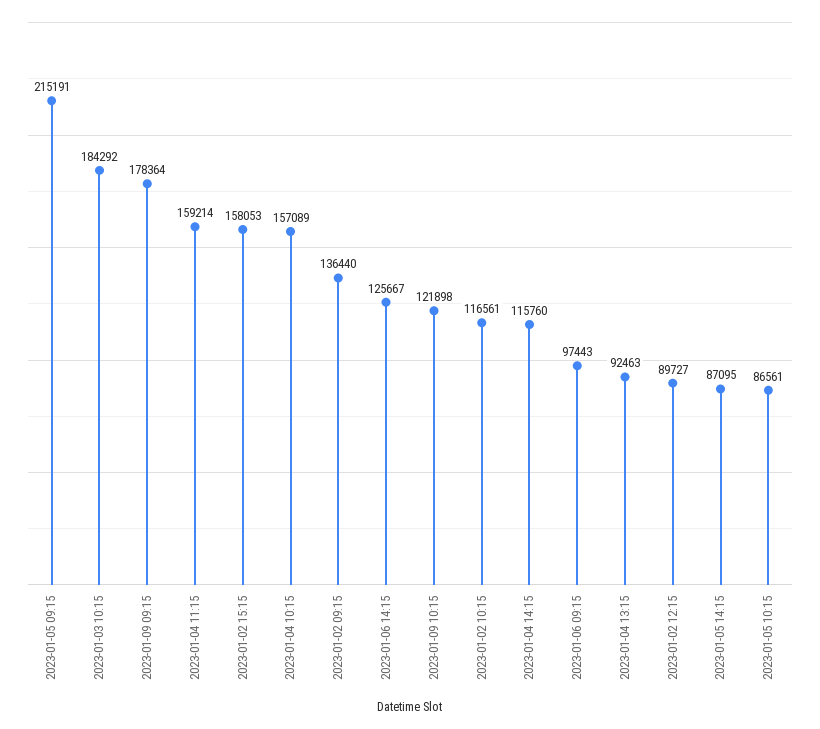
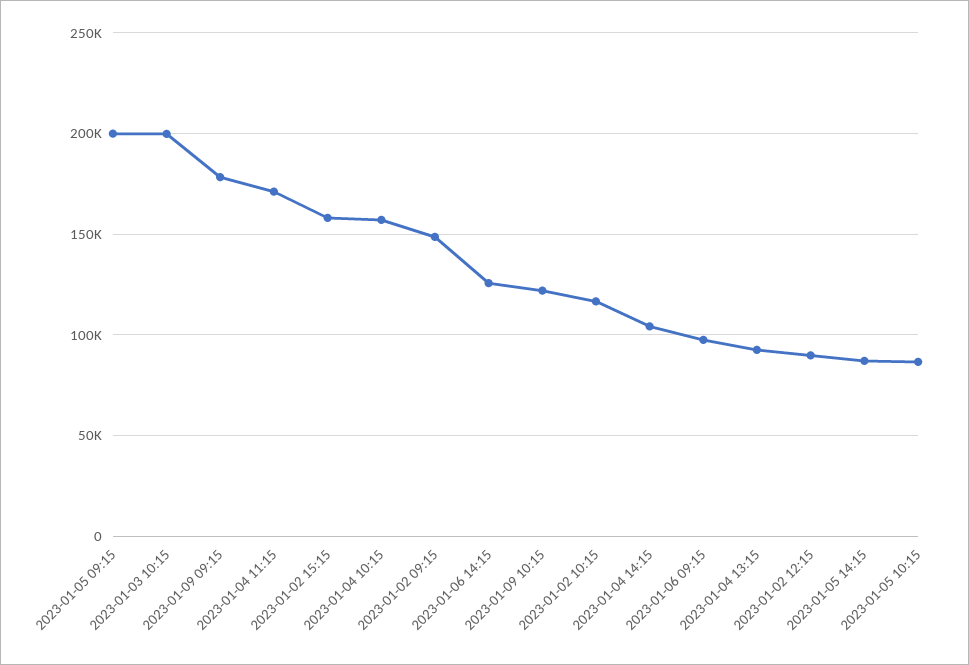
2023-01-05 09:15: 215191 -> 200000
2023-01-03 10:15: 184292 -> 200000
2023-01-04 11:15: 159214 -> 170000
2023-01-02 09:15: 136440 -> 150000
2023-01-04 14:15: 115760 -> 105000

